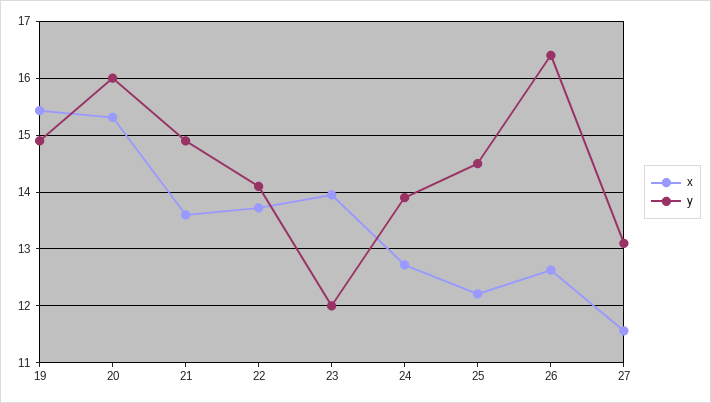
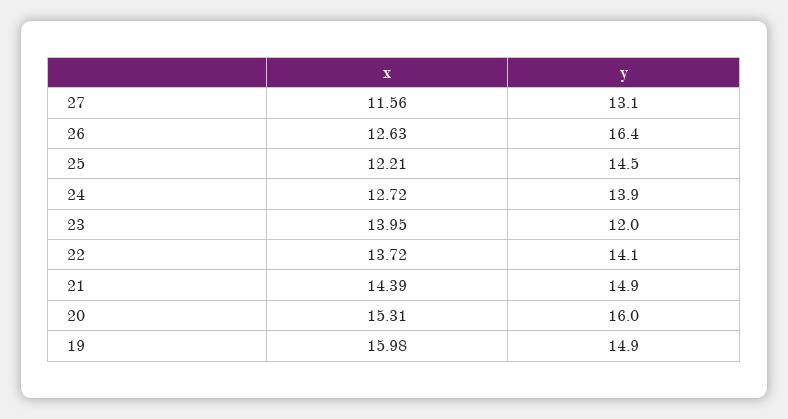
x, 19: 15.4 -> 15.98
x, 21: 13.6 -> 14.39

